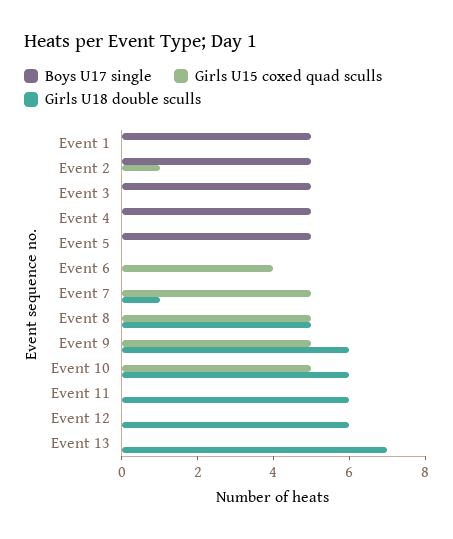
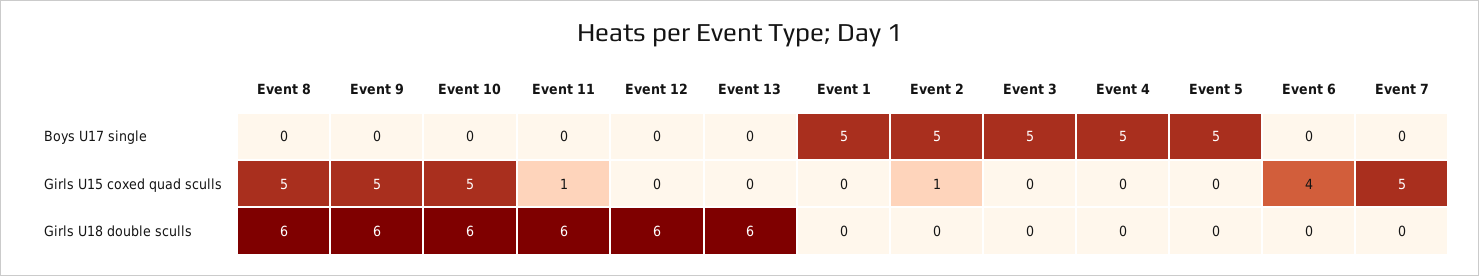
Girls U18 double sculls, Event 7: 1 -> 0
Girls U18 double sculls, Event 8: 5 -> 6
Girls U15 coxed quad sculls, Event 11: 0 -> 1
Girls U18 double sculls, Event 13: 7 -> 6

